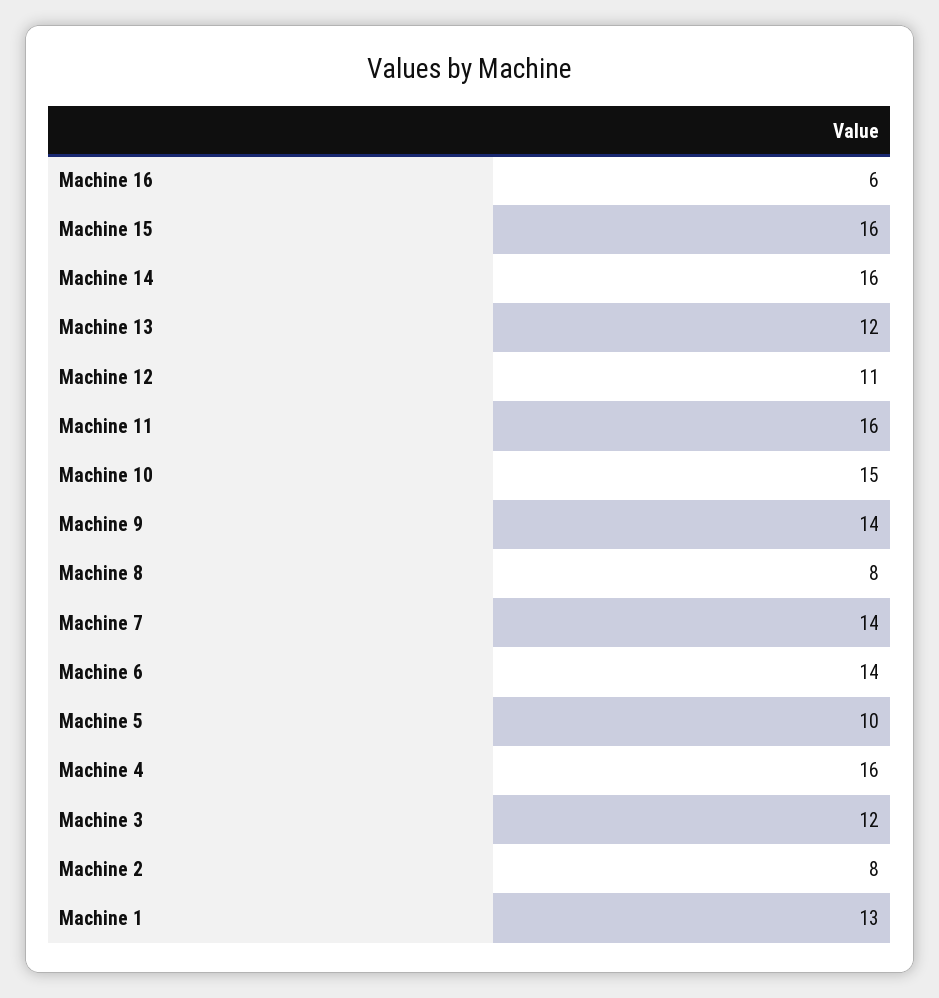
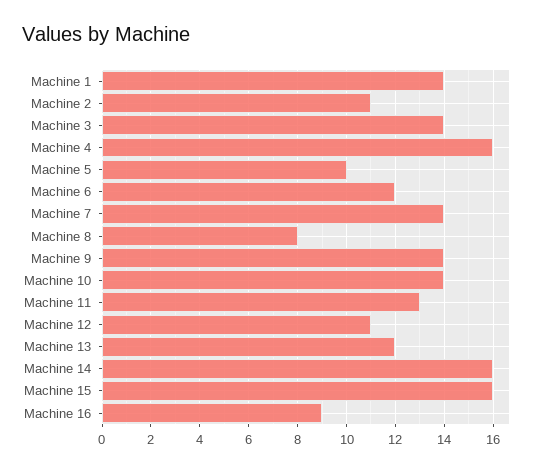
Machine 16: 6 -> 9
Machine 11: 16 -> 13
Machine 10: 15 -> 14
Machine 6: 14 -> 12
Machine 3: 12 -> 14
Machine 2: 8 -> 11
Machine 1: 13 -> 14

